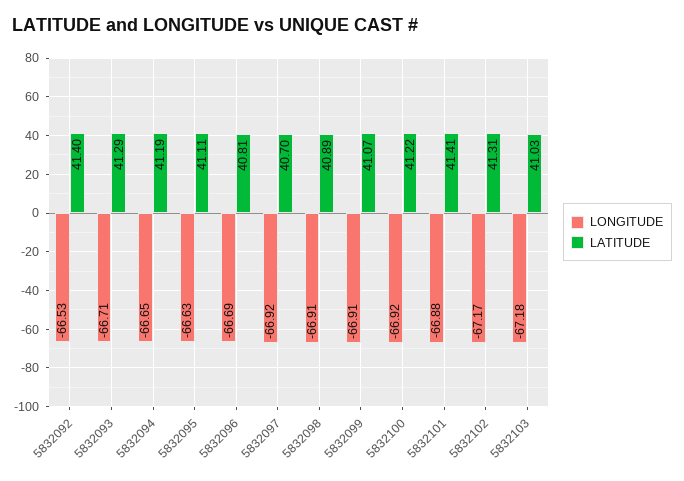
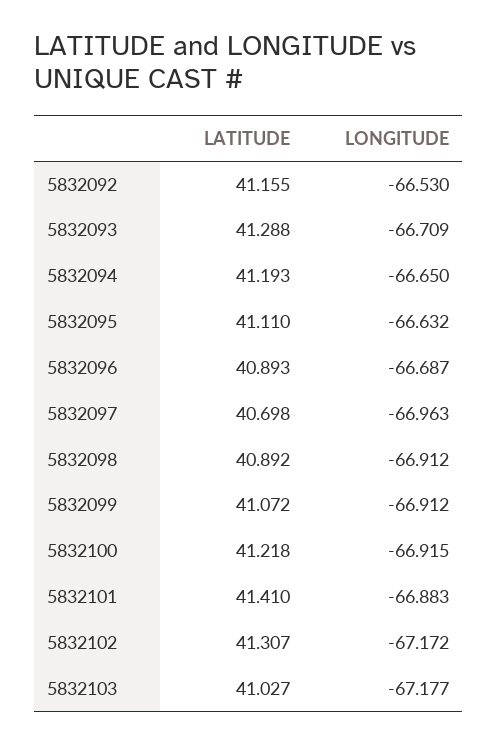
LATITUDE, 5832092: 41.4 -> 41.155
LATITUDE, 5832096: 40.81 -> 40.893
LONGITUDE, 5832097: -66.92 -> -66.963

